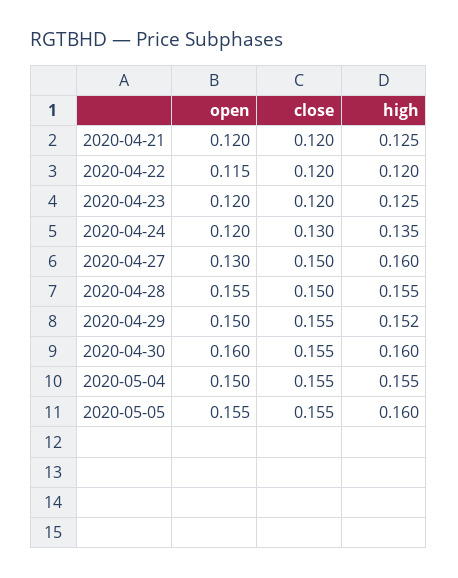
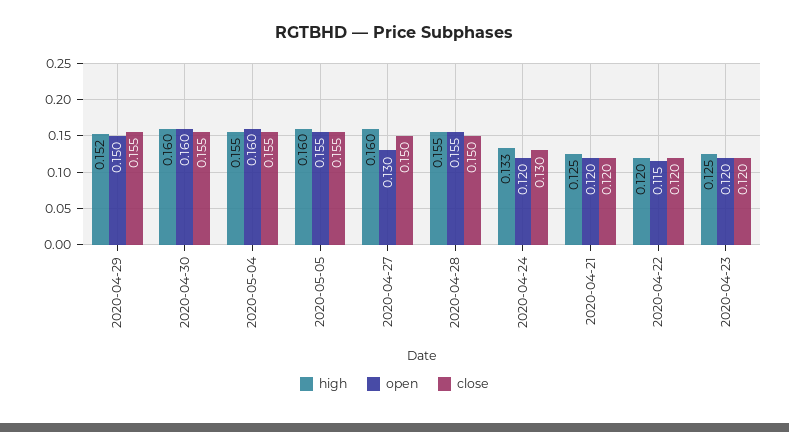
high, 2020-04-24: 0.135 -> 0.133
open, 2020-05-04: 0.15 -> 0.16

